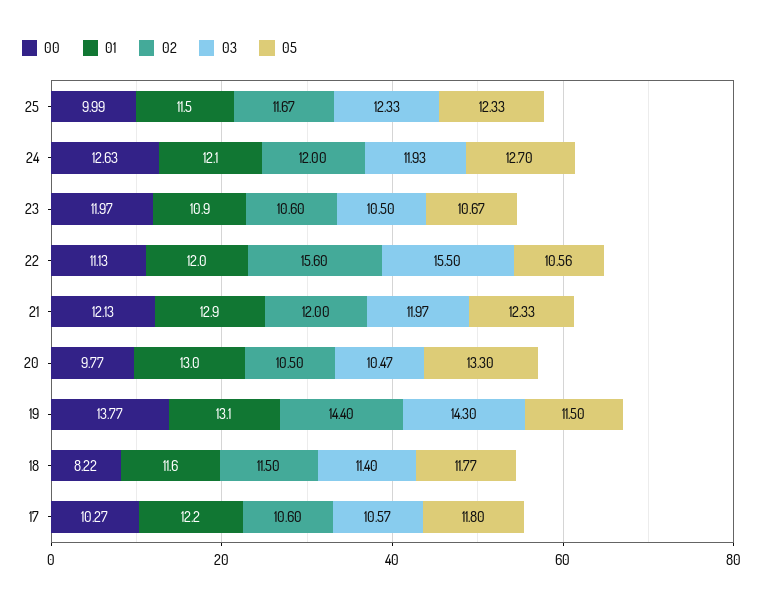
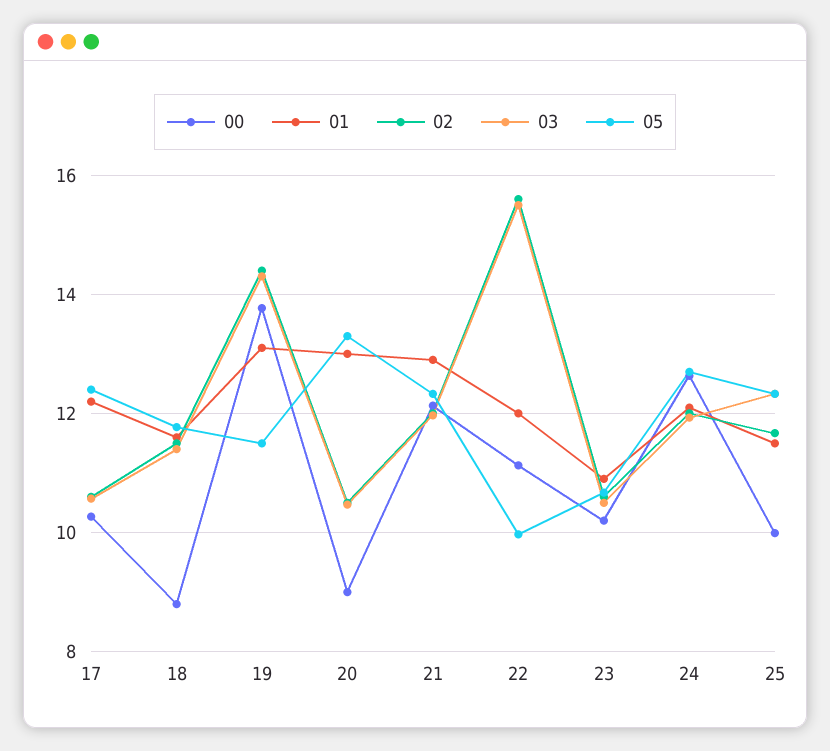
00, 23: 11.97 -> 10.2
05, 22: 10.56 -> 10
00, 20: 9.77 -> 9
00, 18: 8.22 -> 8.8
05, 17: 11.8 -> 12.4

